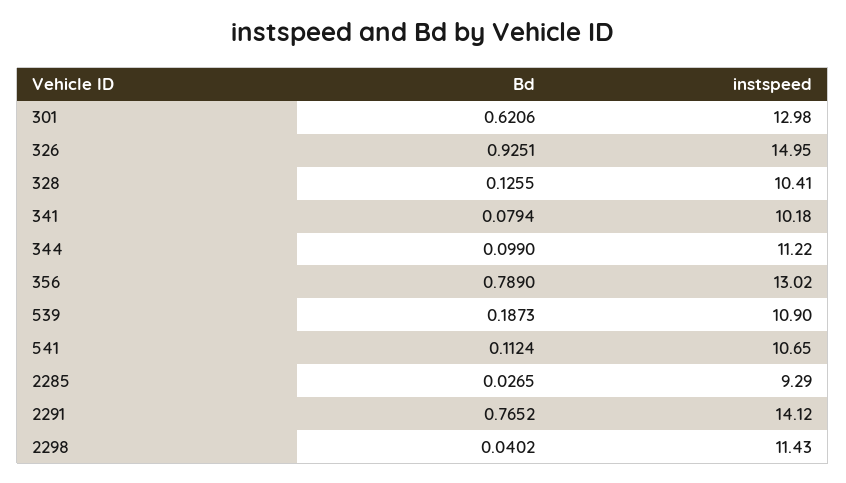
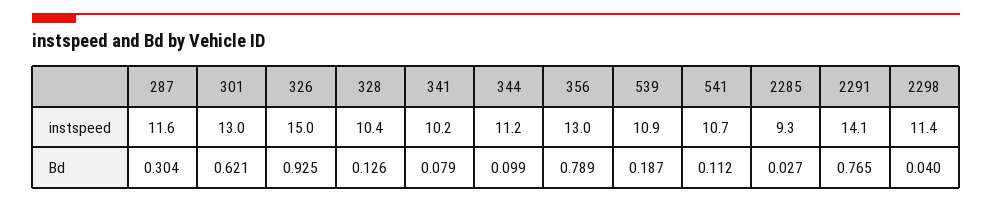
instspeed, 287: none -> 11.6
Bd, 287: none -> 0.304

